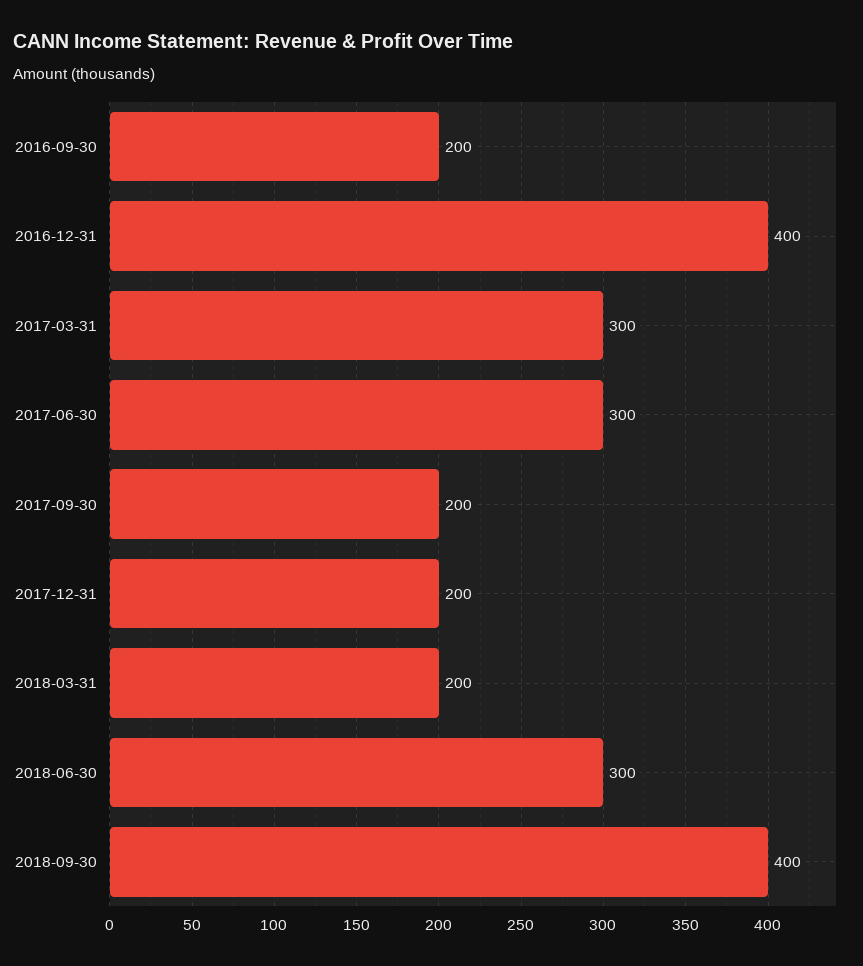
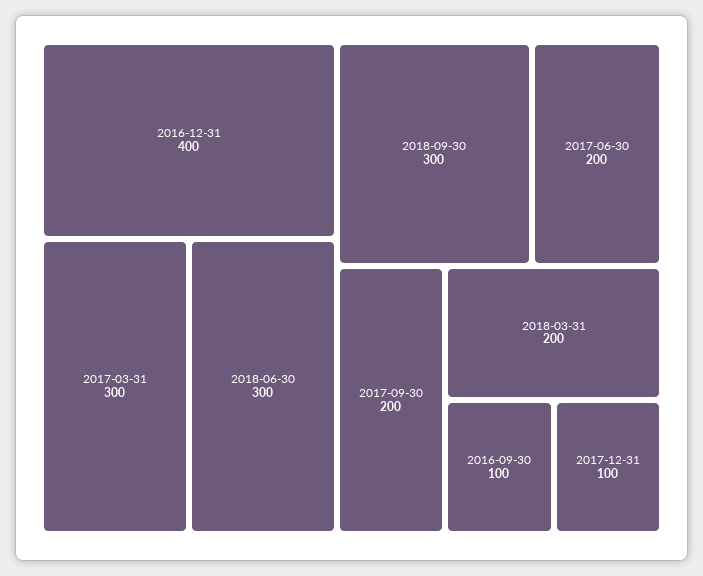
2016-09-30: 200 -> 100
2017-06-30: 300 -> 200
2017-12-31: 200 -> 100
2018-09-30: 400 -> 300

